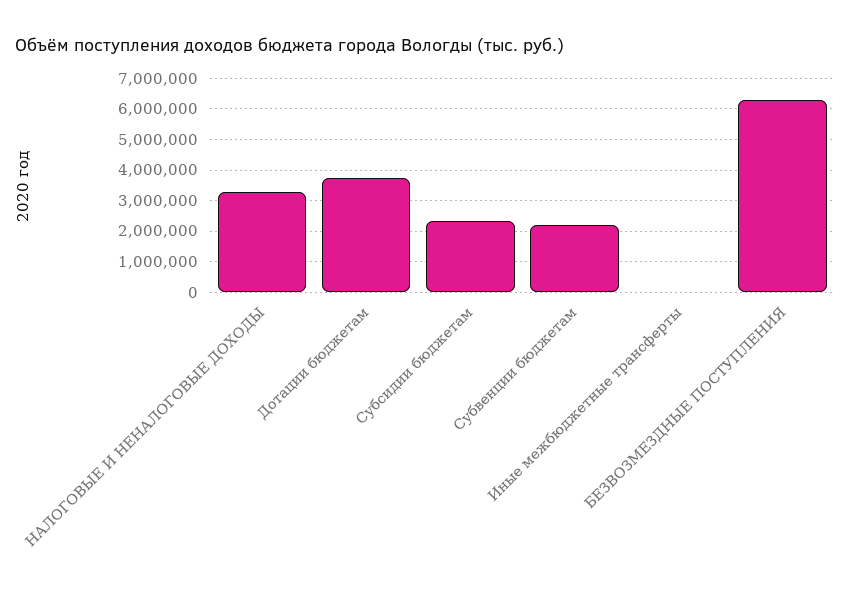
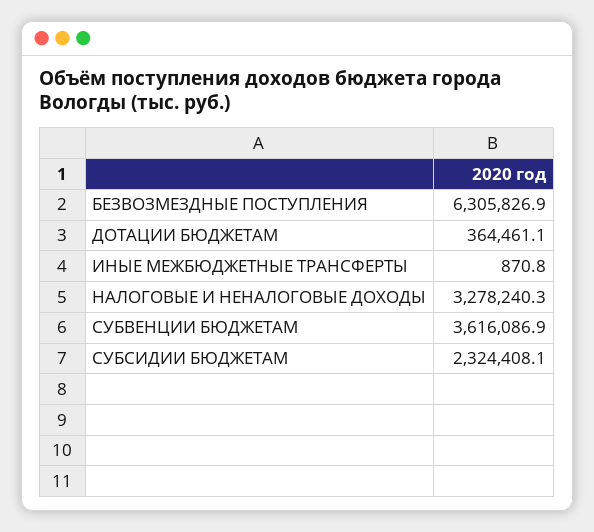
Дотации бюджетам: 3800000 -> 364461.1
Субвенции бюджетам: 2200000 -> 3616086.9

